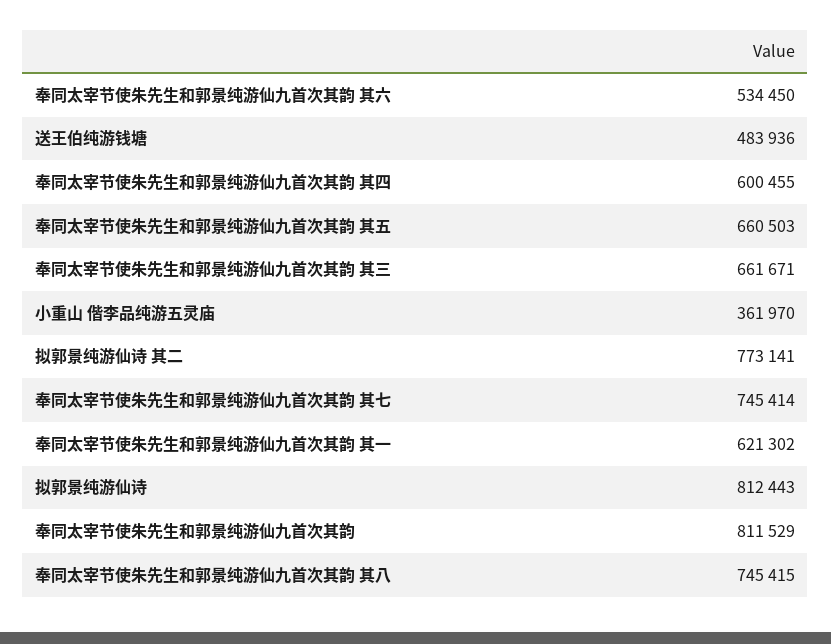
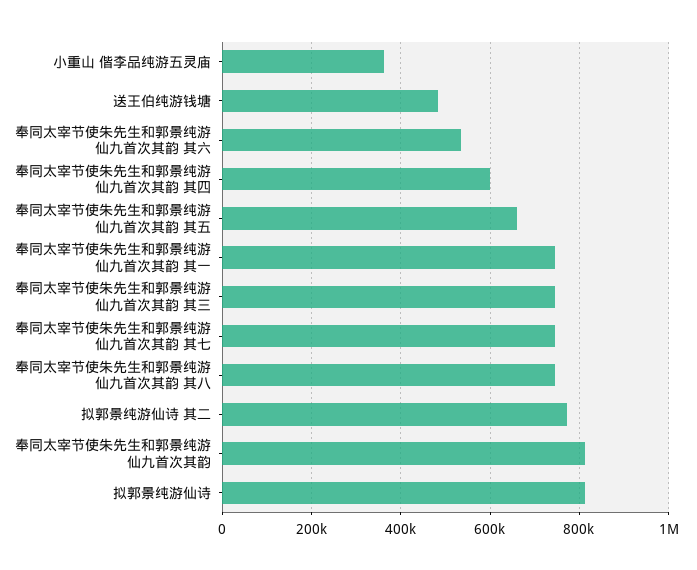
奉同太宰节使朱先生和郭景纯游仙九首次其韵 其三: 661671 -> 740000
奉同太宰节使朱先生和郭景纯游仙九首次其韵 其一: 621302 -> 740000

